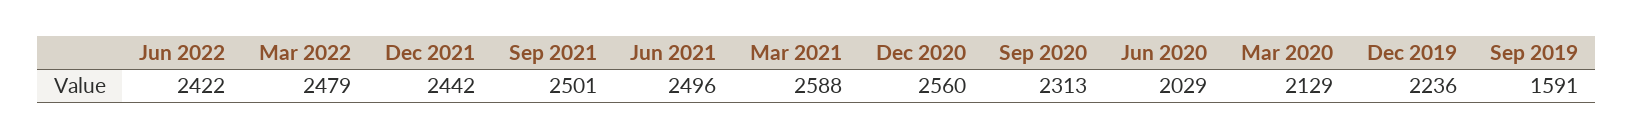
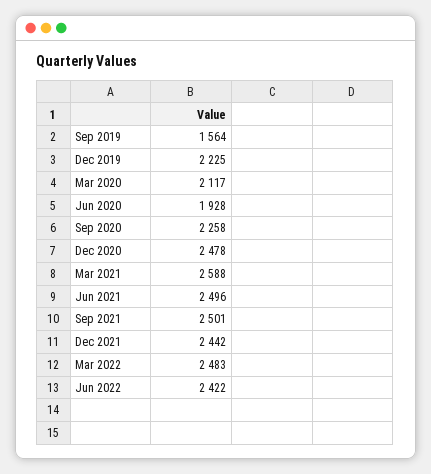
Mar 2022: 2479 -> 2483
Dec 2020: 2560 -> 2478
Sep 2020: 2313 -> 2258
Jun 2020: 2029 -> 1928
Mar 2020: 2129 -> 2117
Dec 2019: 2236 -> 2225
Sep 2019: 1591 -> 1564

